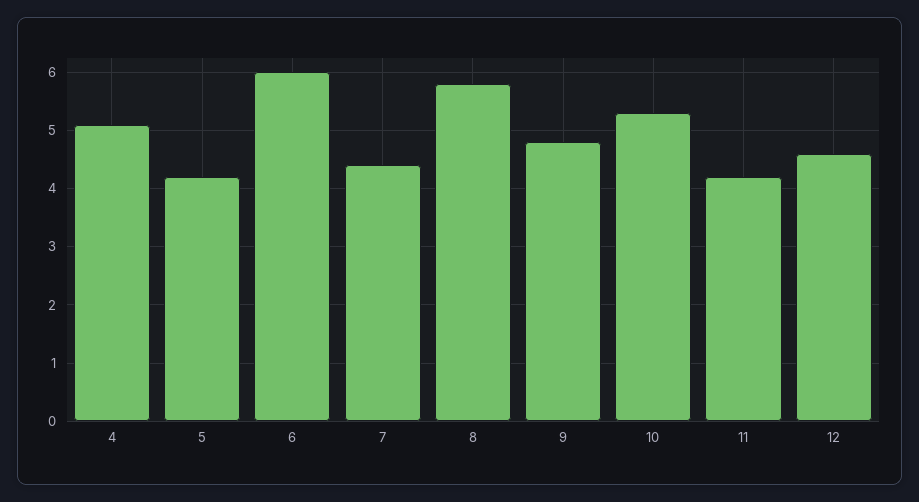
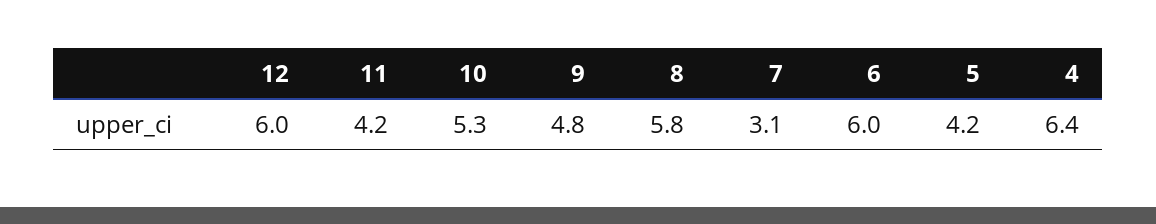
4: 5 -> 6.4
7: 4.5 -> 3.1
12: 4.5 -> 6

